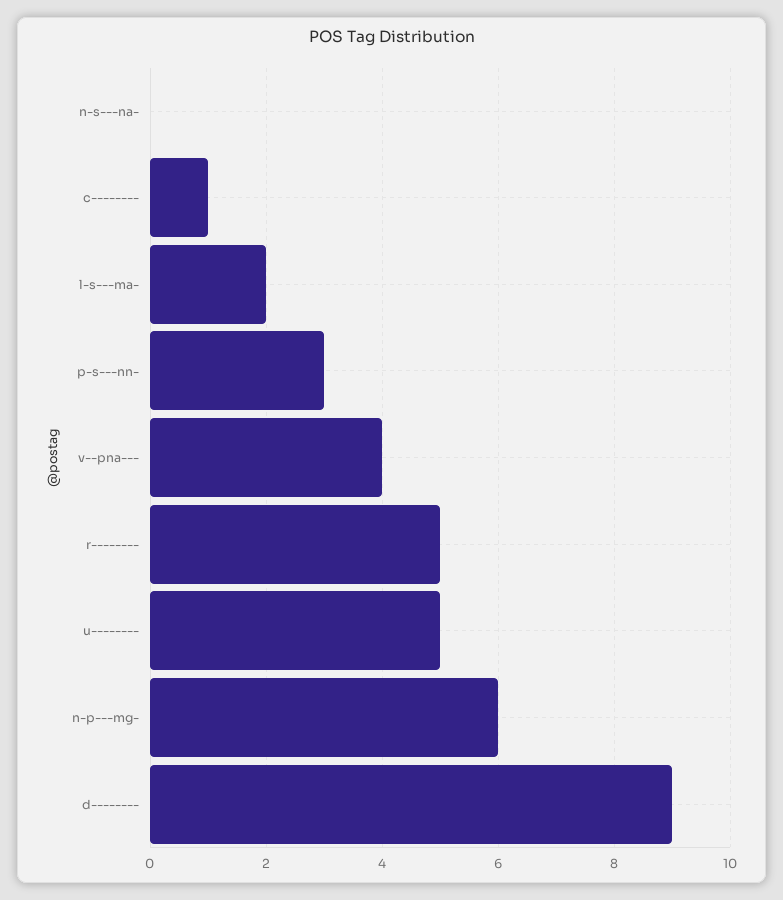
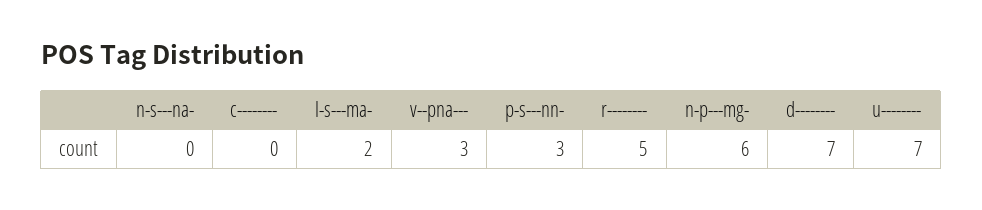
c--------: 1 -> 0
v--pna---: 4 -> 3
u--------: 5 -> 7
d--------: 9 -> 7

